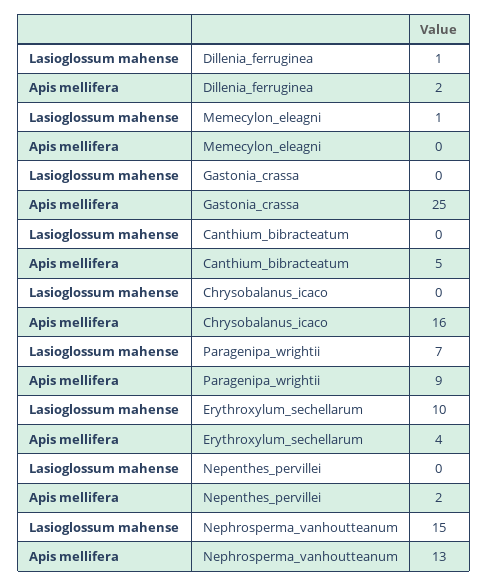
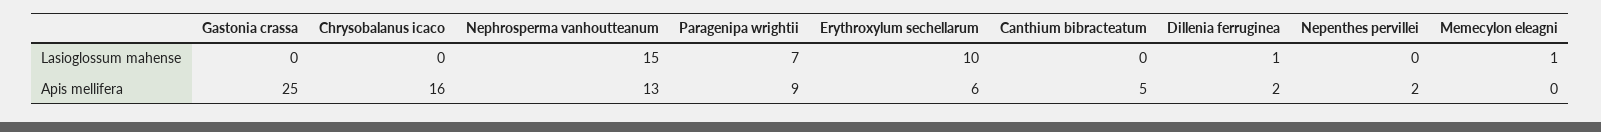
Apis mellifera, Erythroxylum_sechellarum: 4 -> 6

